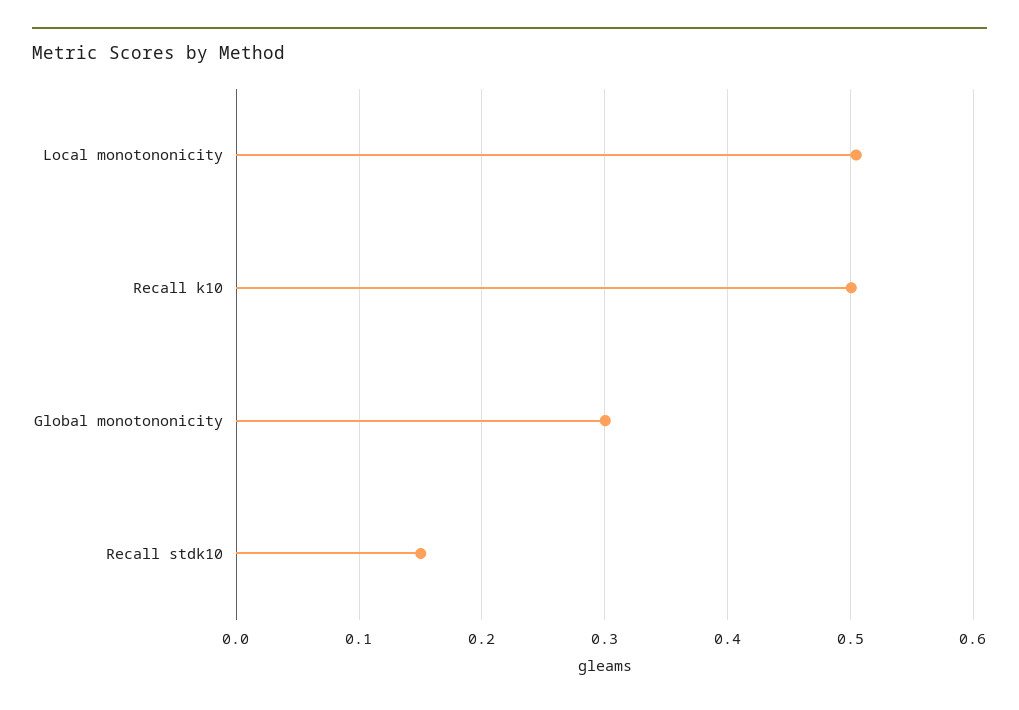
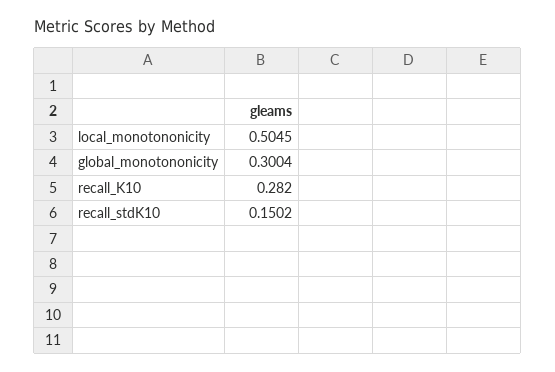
Recall k10: 0.5 -> 0.282

